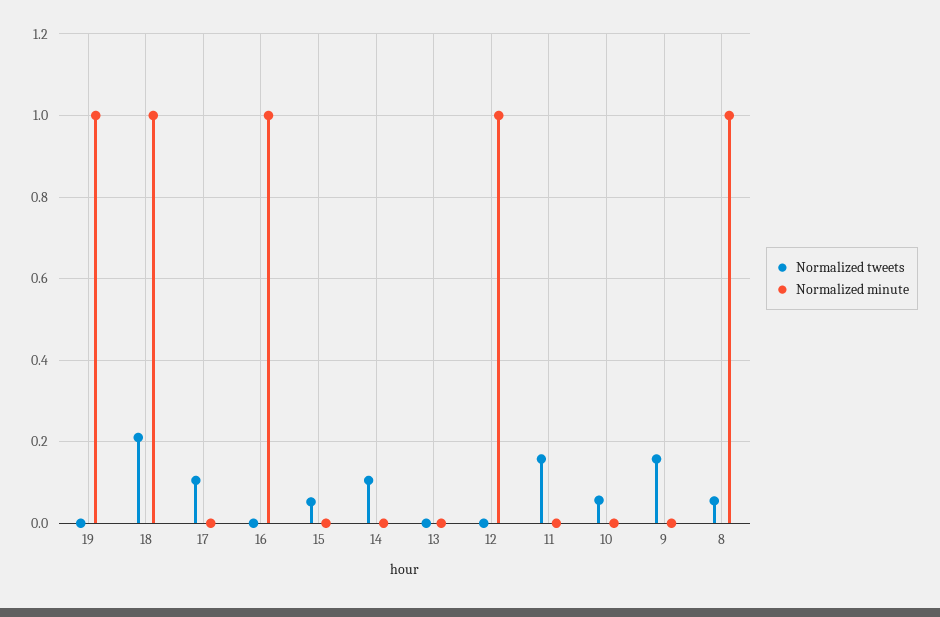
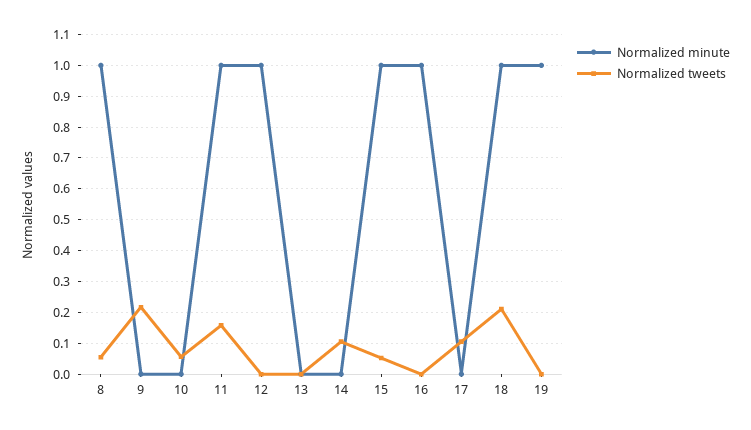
Normalized minute, 15: 0 -> 1
Normalized minute, 11: 0 -> 1
Normalized tweets, 9: 0.16 -> 0.22

